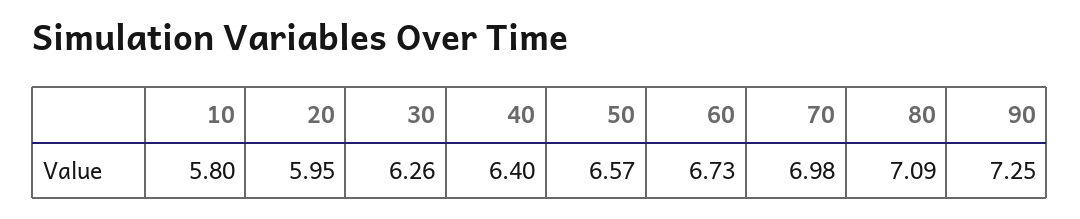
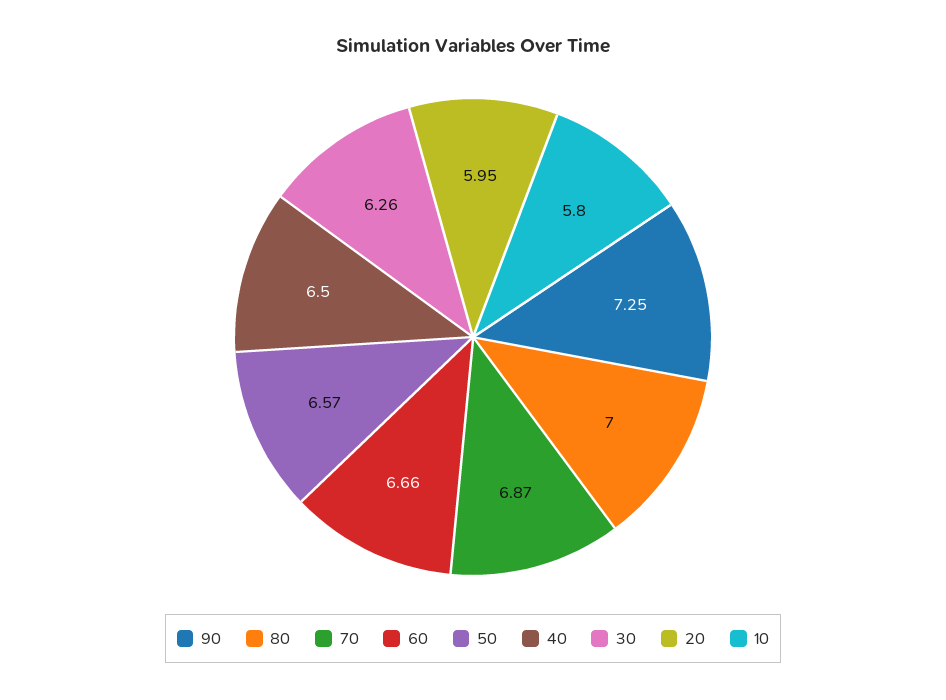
40: 6.4 -> 6.5
60: 6.73 -> 6.66
70: 6.98 -> 6.87
80: 7.09 -> 7

